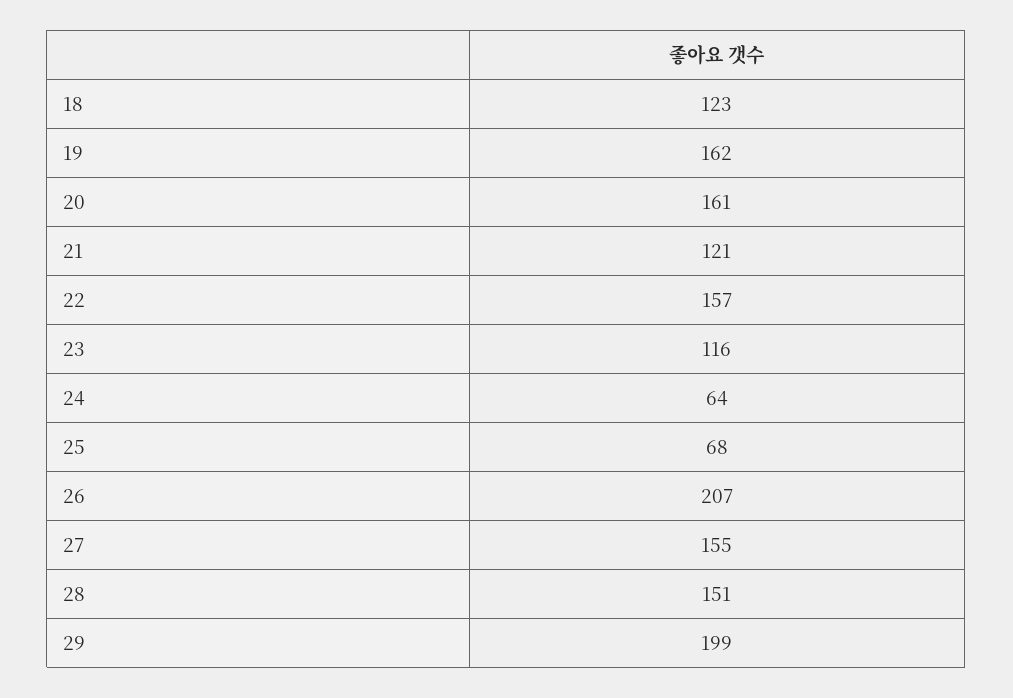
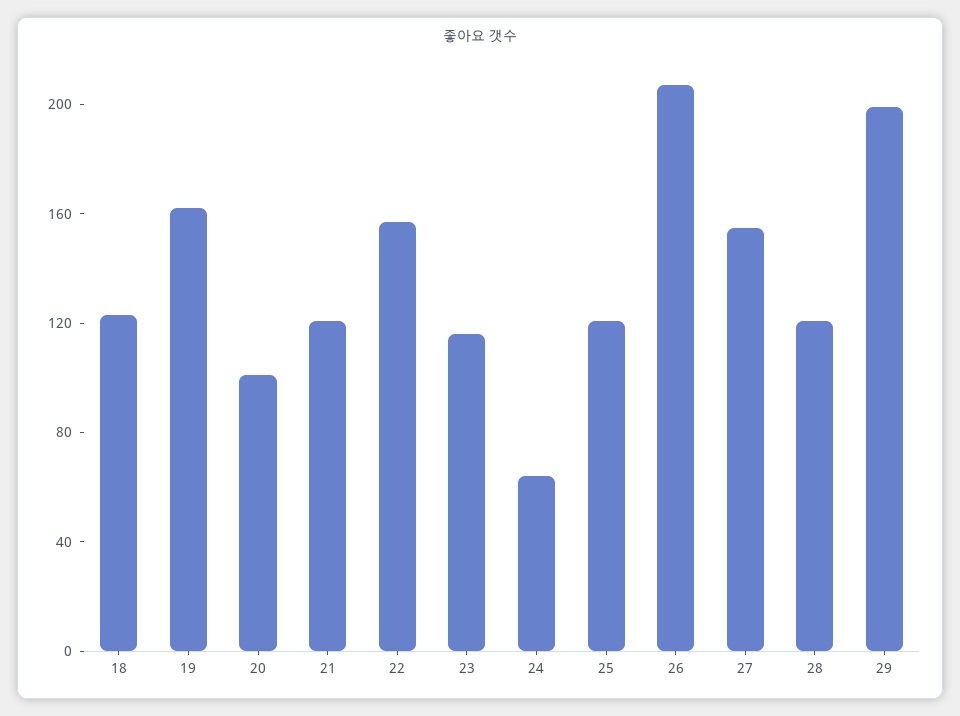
20: 161 -> 100
25: 68 -> 120
28: 151 -> 120

